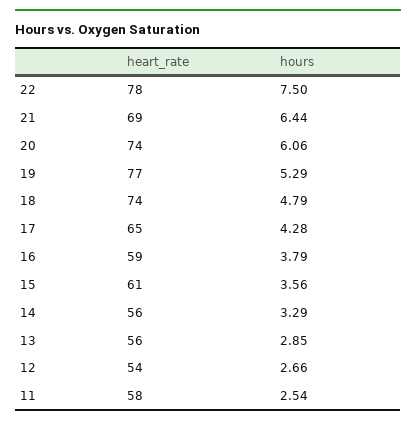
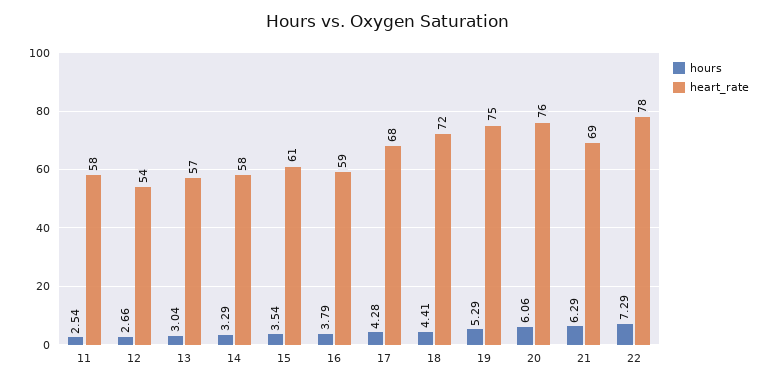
hours, 22: 7.5 -> 7.29
hours, 21: 6.44 -> 6.29
heart_rate, 20: 74 -> 76
heart_rate, 19: 77 -> 75
heart_rate, 18: 74 -> 72
hours, 18: 4.79 -> 4.41
heart_rate, 17: 65 -> 68
hours, 15: 3.56 -> 3.54
heart_rate, 14: 56 -> 58
heart_rate, 13: 56 -> 57
hours, 13: 2.85 -> 3.04

